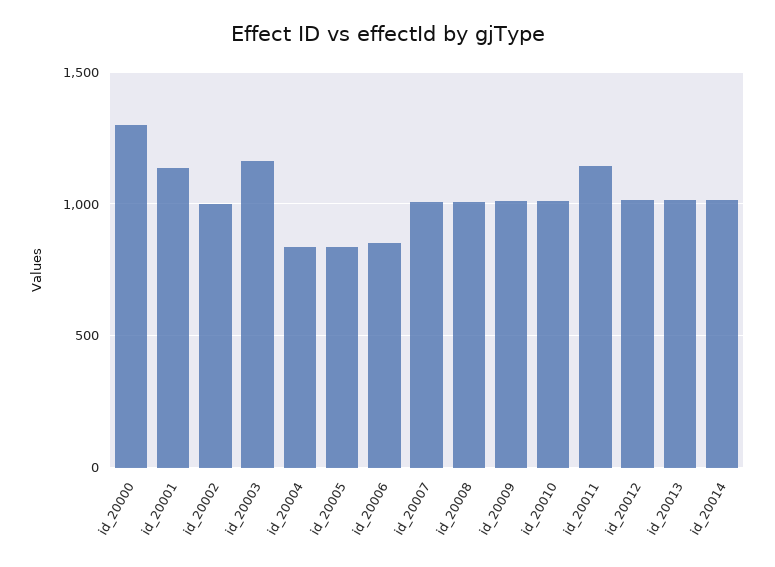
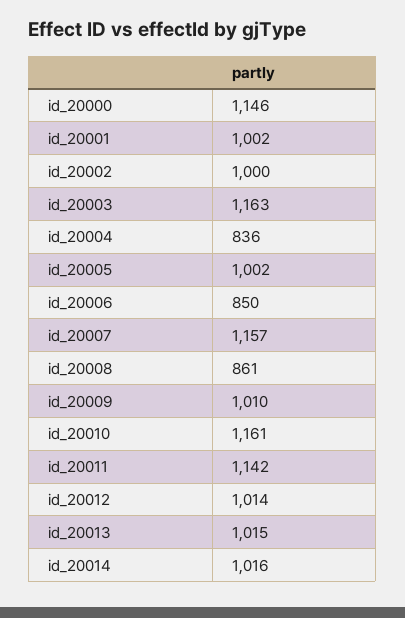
id_20000: 1300 -> 1146
id_20001: 1150 -> 1002
id_20005: 850 -> 1002
id_20007: 1000 -> 1157
id_20008: 1000 -> 861
id_20010: 1000 -> 1161

